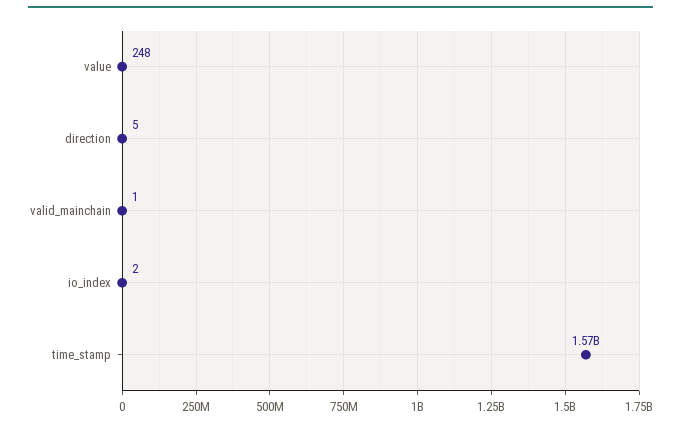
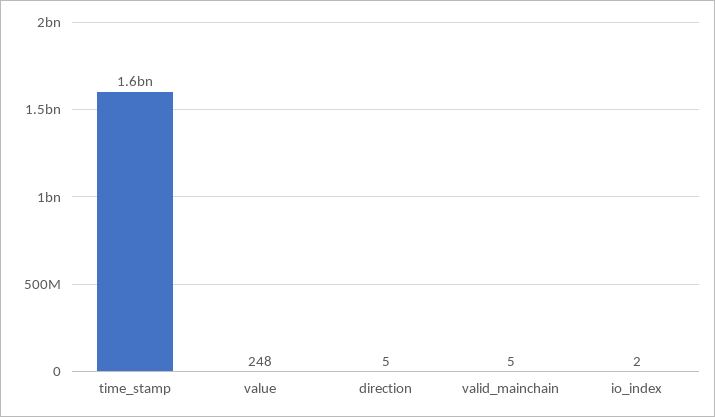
valid_mainchain: 1 -> 5

